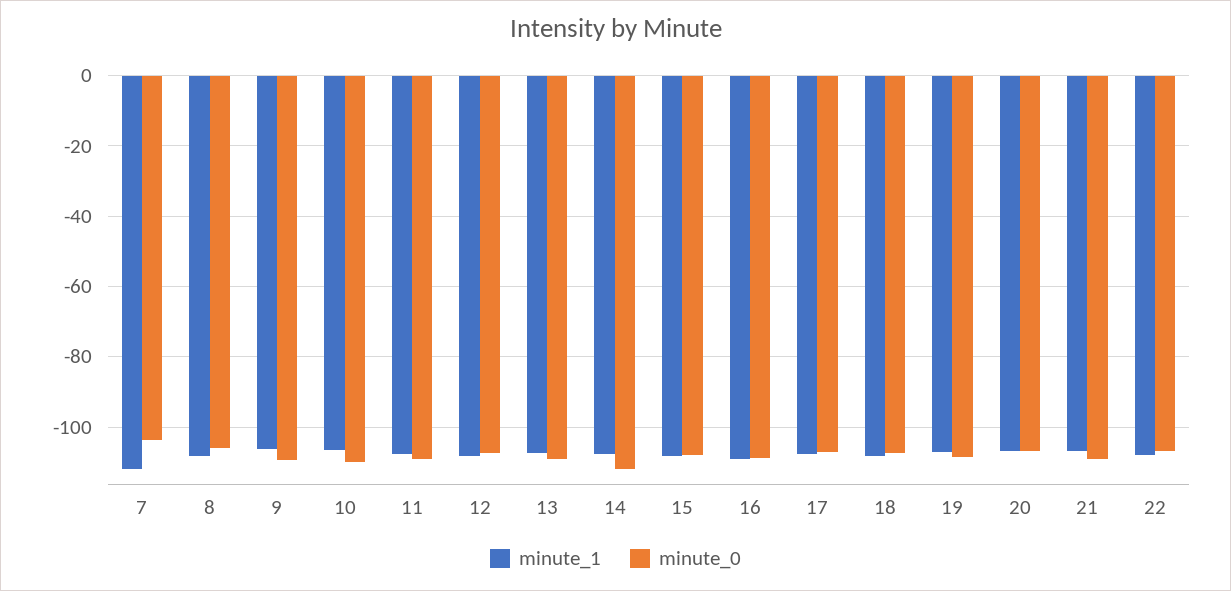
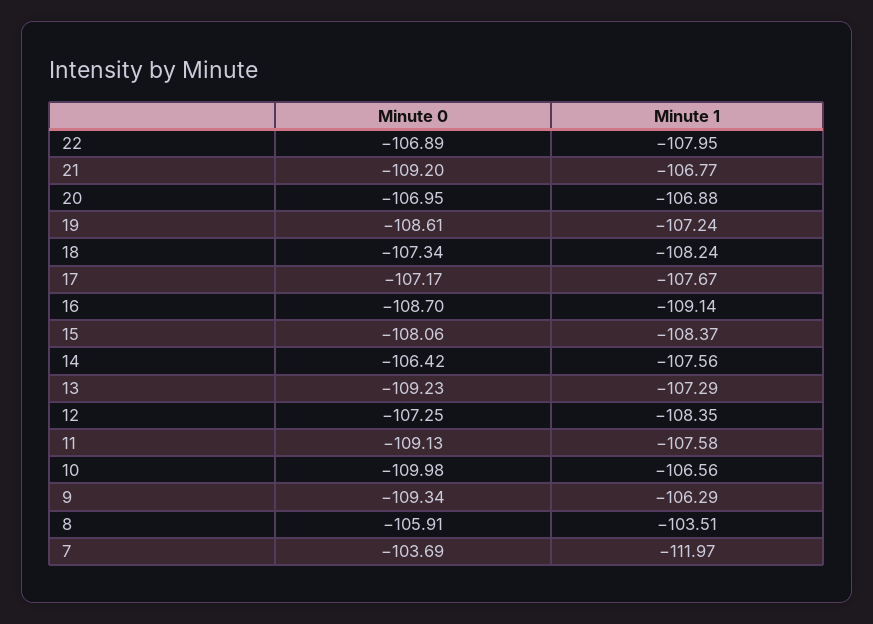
minute_1, 8: -108 -> -103.51
minute_0, 14: -112 -> -106.42

